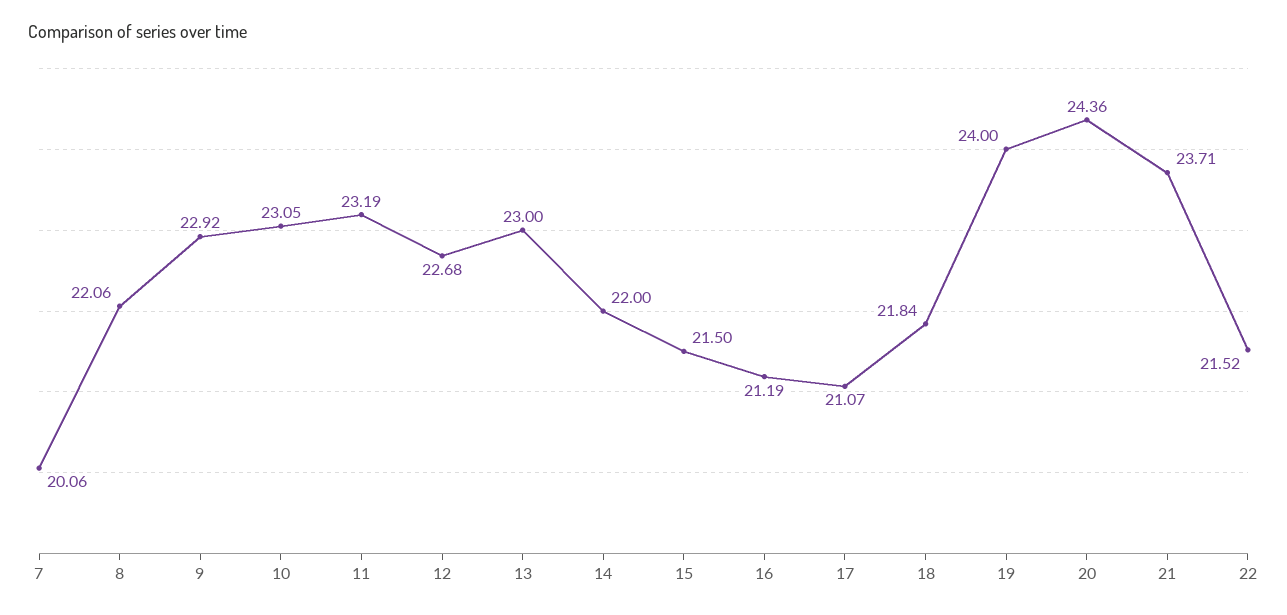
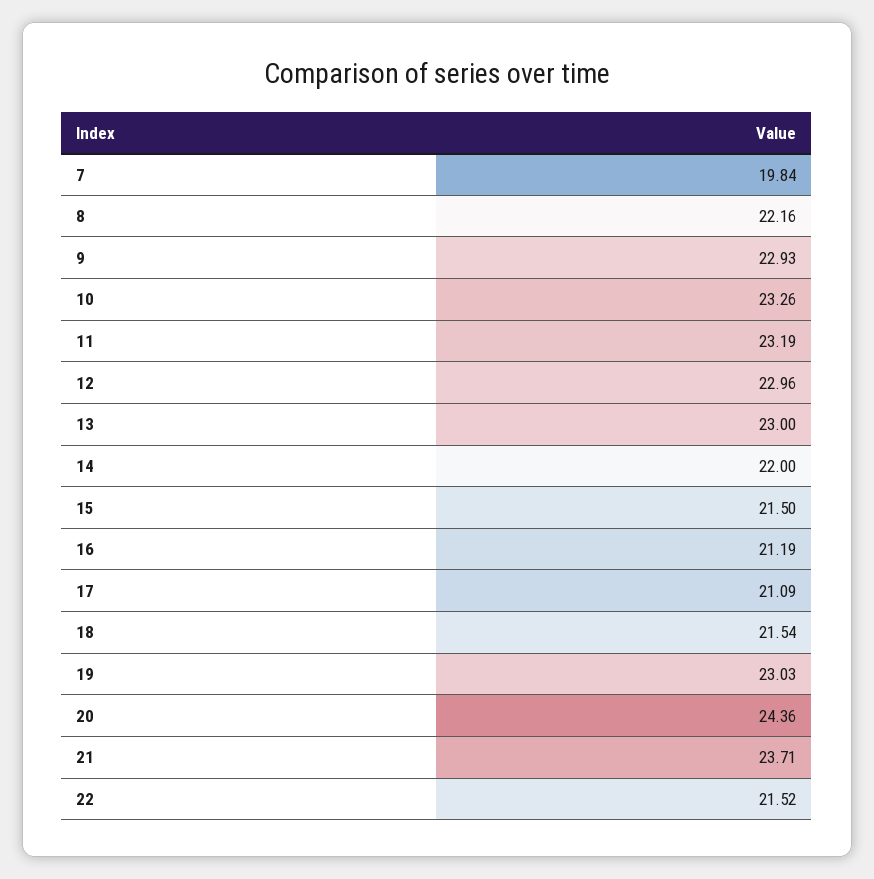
7: 20.06 -> 19.84
8: 22.06 -> 22.16
9: 22.92 -> 22.93
10: 23.05 -> 23.26
12: 22.68 -> 22.96
17: 21.07 -> 21.09
18: 21.84 -> 21.54
19: 24 -> 23.03

